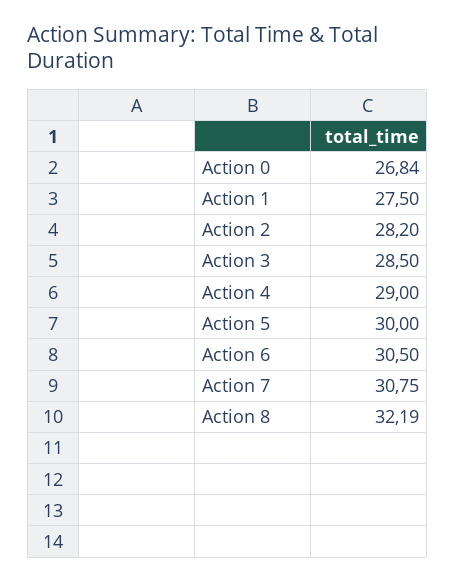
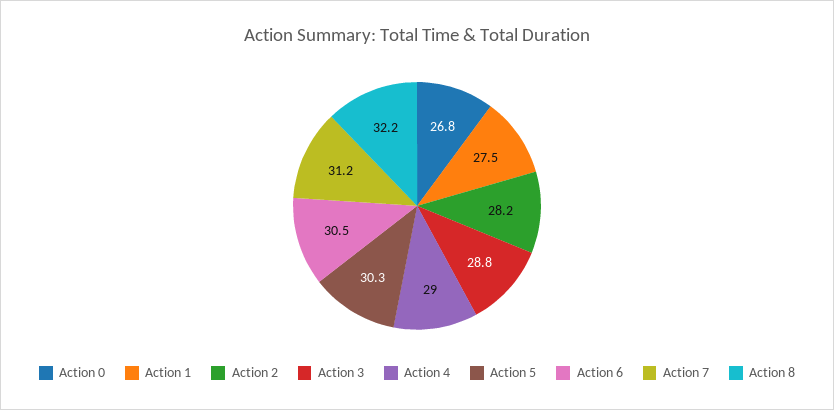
Action 3: 28.5 -> 28.8
Action 5: 30 -> 30.3
Action 7: 30.75 -> 31.2

